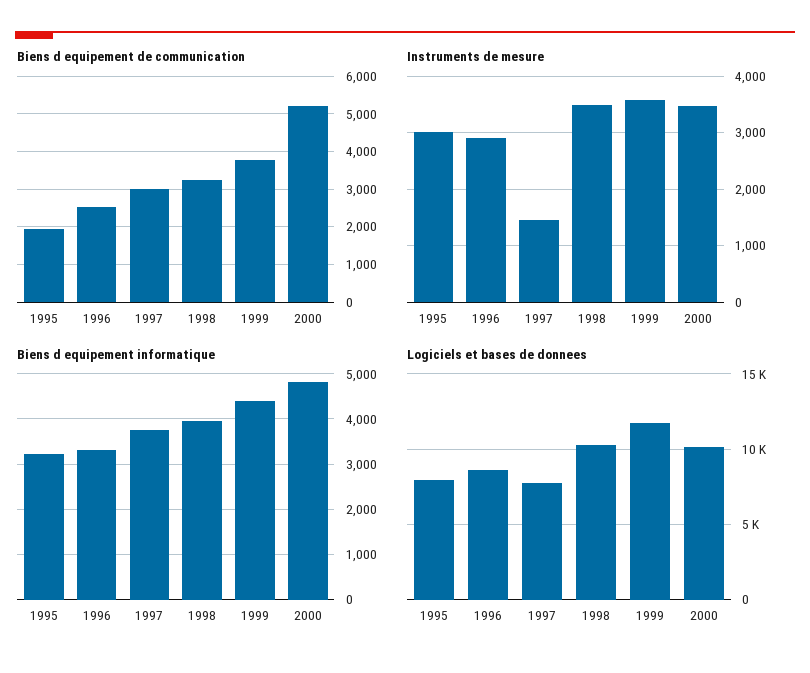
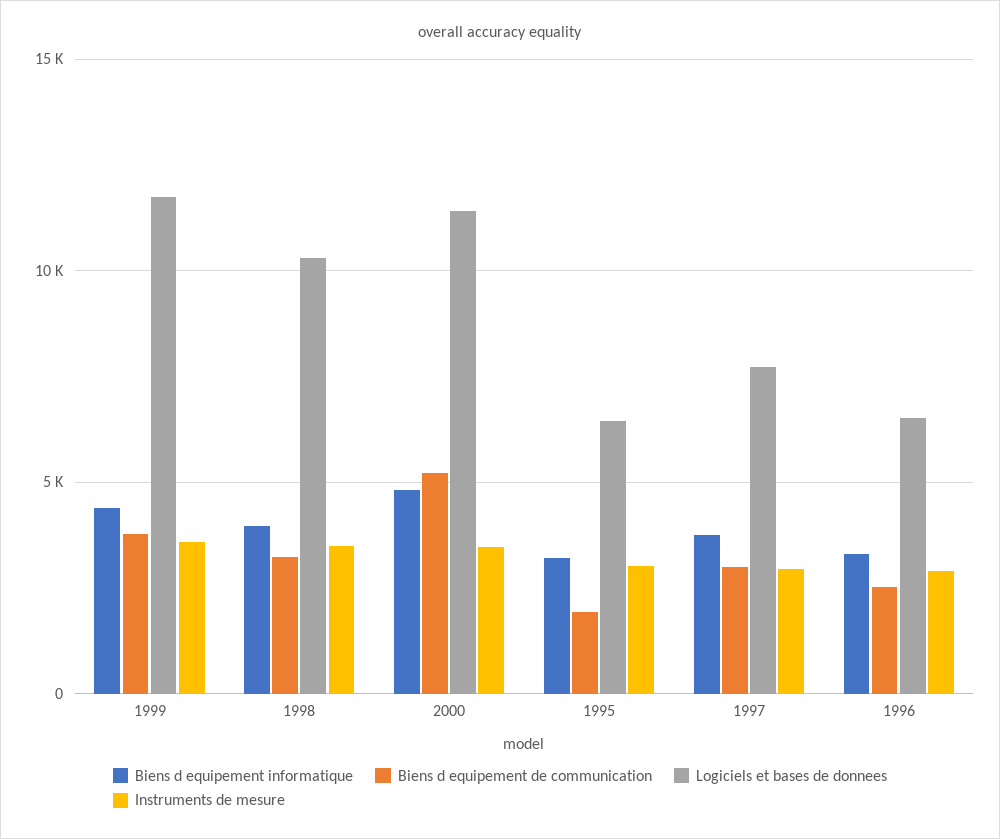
Instruments de mesure, 1997: 1400 -> 3000
Logiciels et bases de donnees, 1995: 8000 -> 6500
Logiciels et bases de donnees, 1996: 8500 -> 6500
Logiciels et bases de donnees, 2000: 10000 -> 11500

